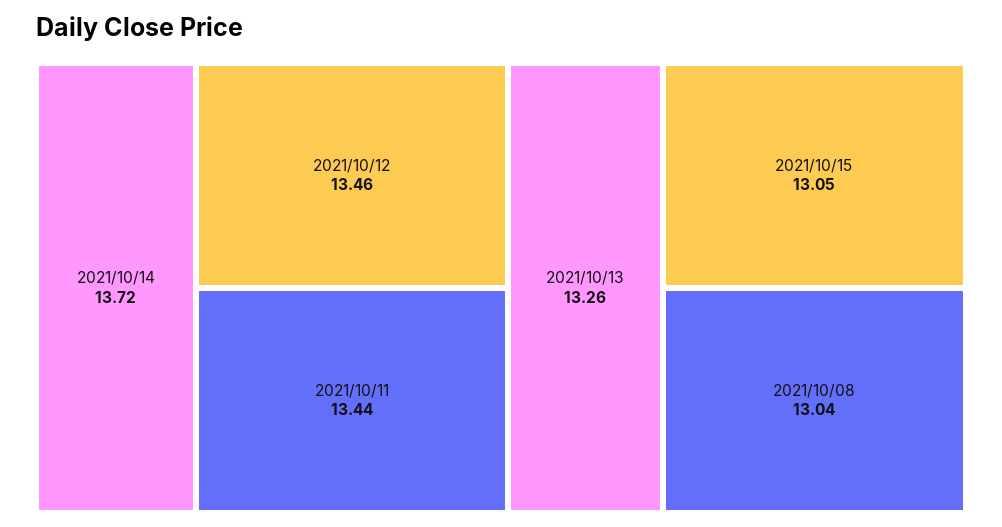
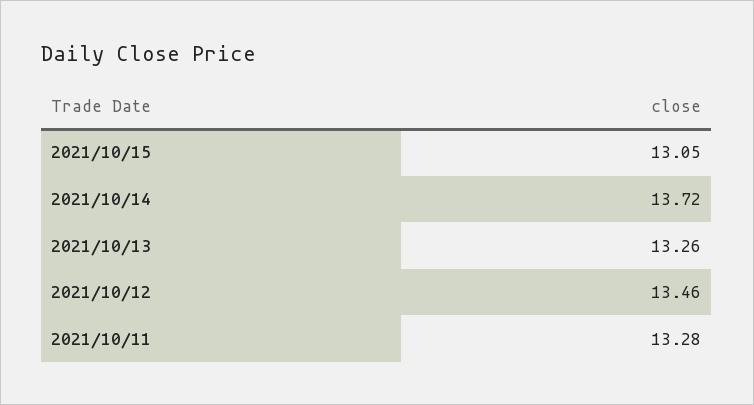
2021/10/11: 13.44 -> 13.28
2021/10/08: 13.04 -> none

